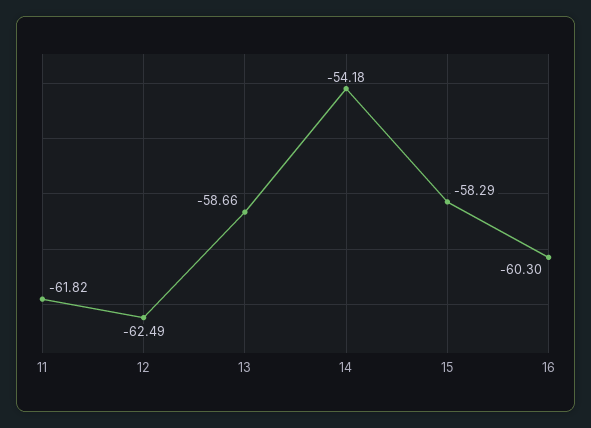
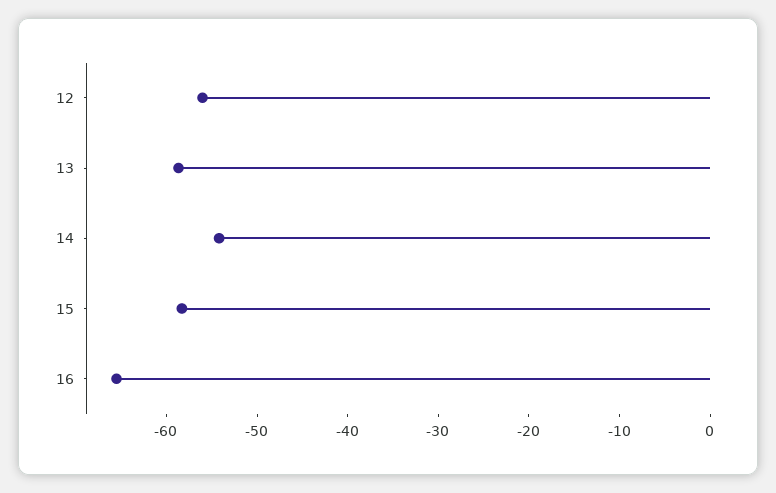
11: -61.82 -> none
12: -62.49 -> -56
16: -60.3 -> -66

